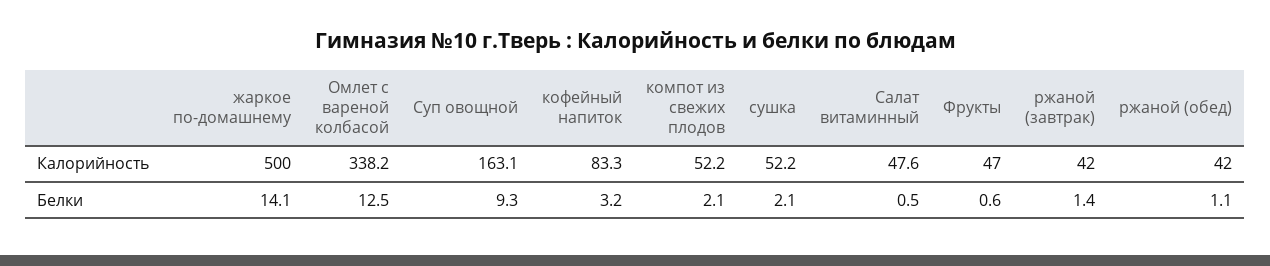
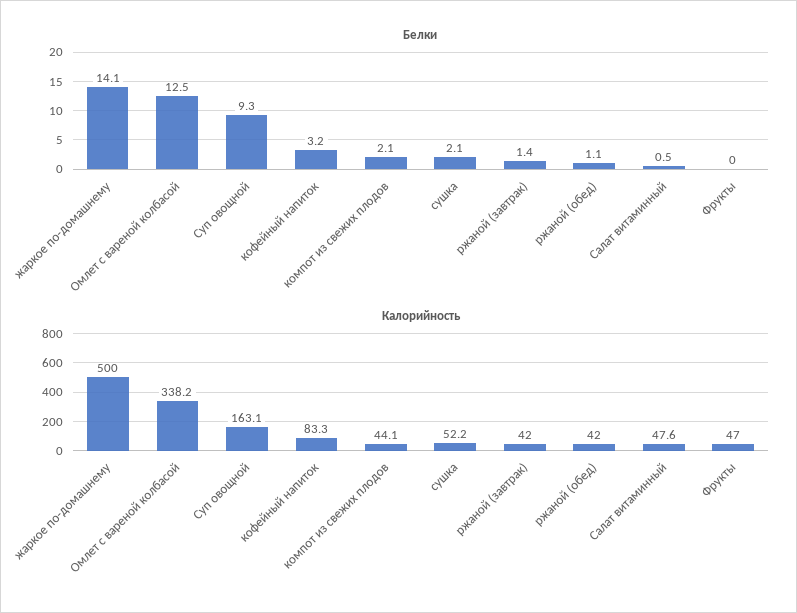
Калорийность, компот из свежих плодов: 52.2 -> 44.1
Белки, Фрукты: 0.6 -> 0

